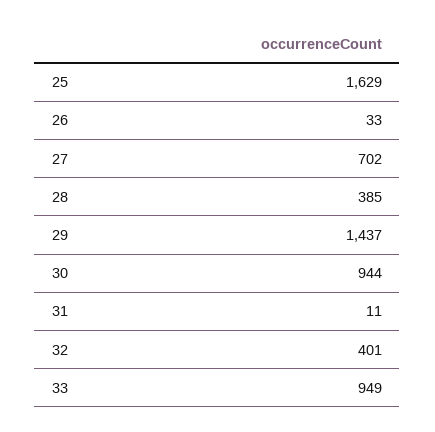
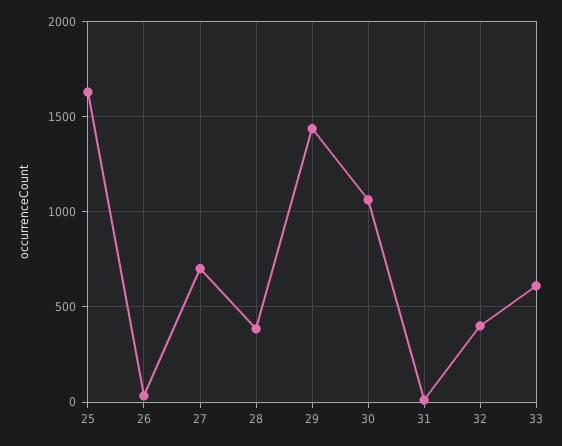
30: 944 -> 1050
33: 949 -> 600

